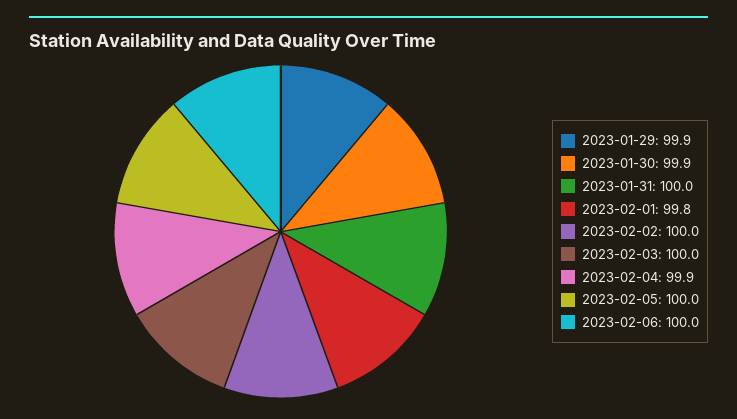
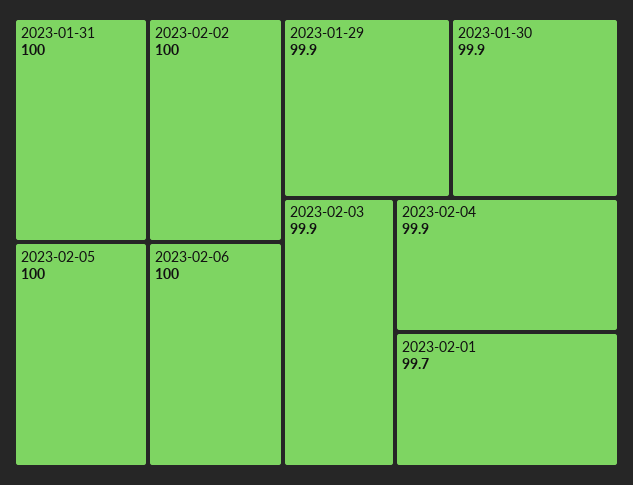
2023-02-01: 99.8 -> 99.7
2023-02-03: 100 -> 99.9

